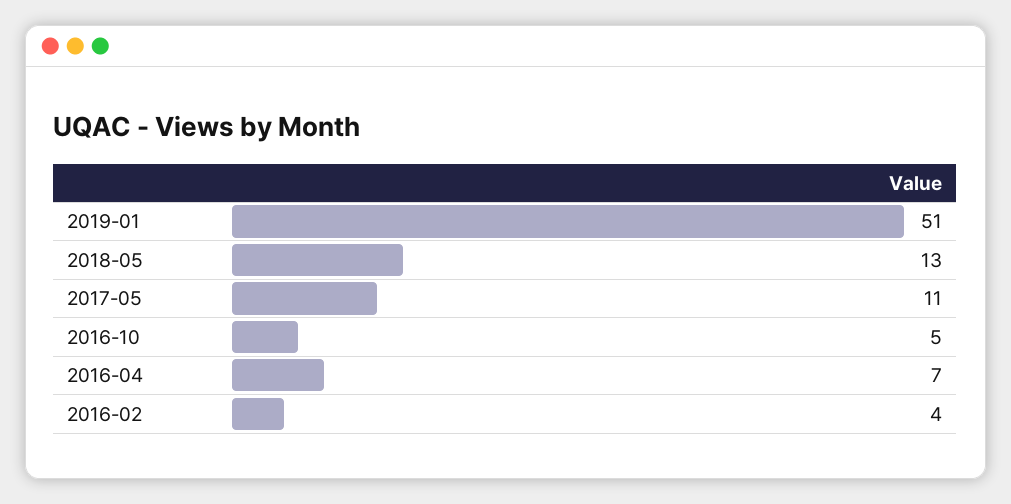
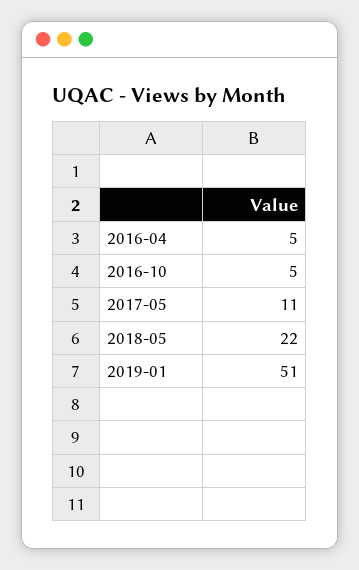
2018-05: 13 -> 22
2016-04: 7 -> 5
2016-02: 4 -> none

